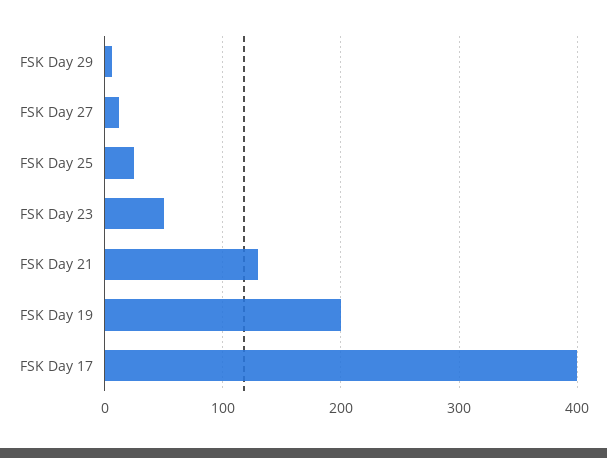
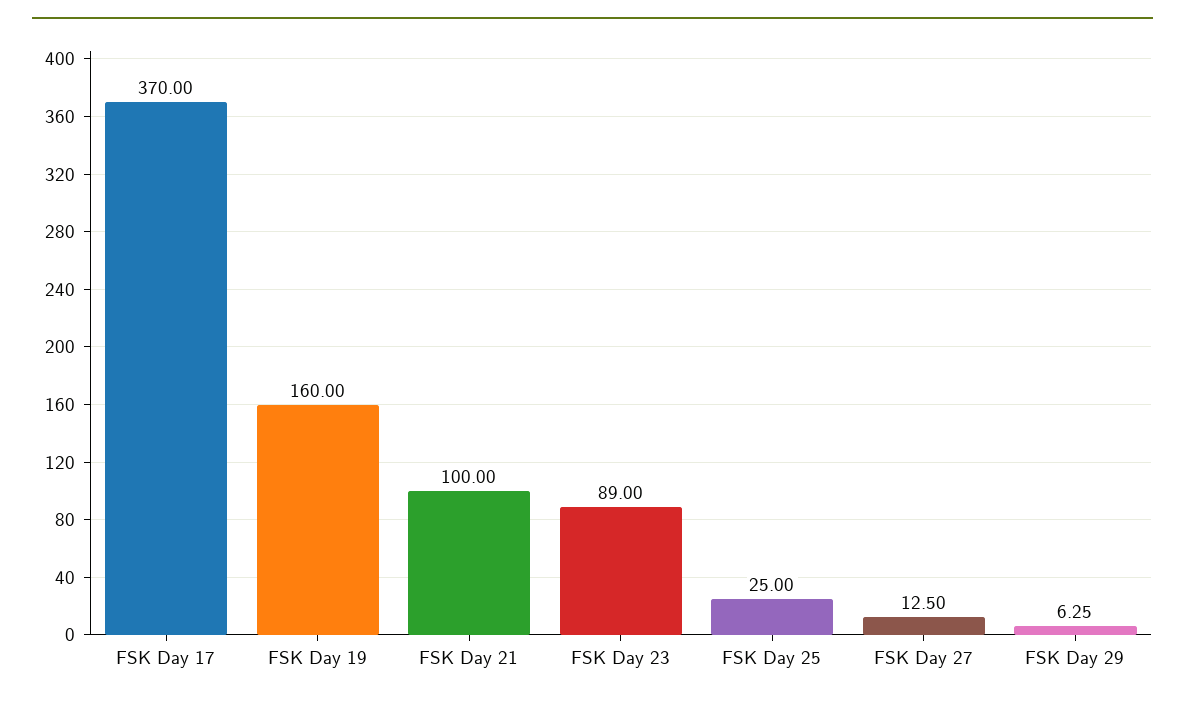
FSK Day 23: 50 -> 89
FSK Day 21: 130 -> 100
FSK Day 19: 200 -> 160
FSK Day 17: 400 -> 370

